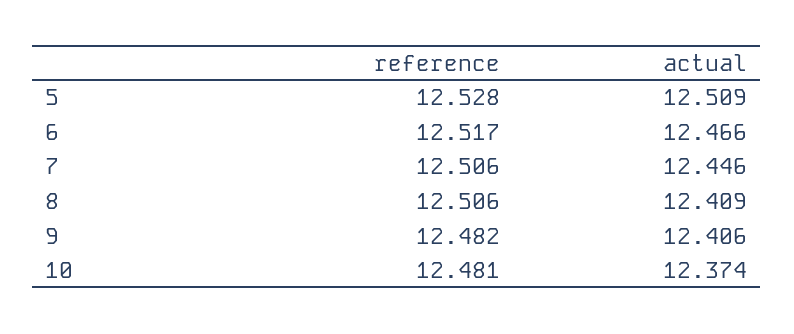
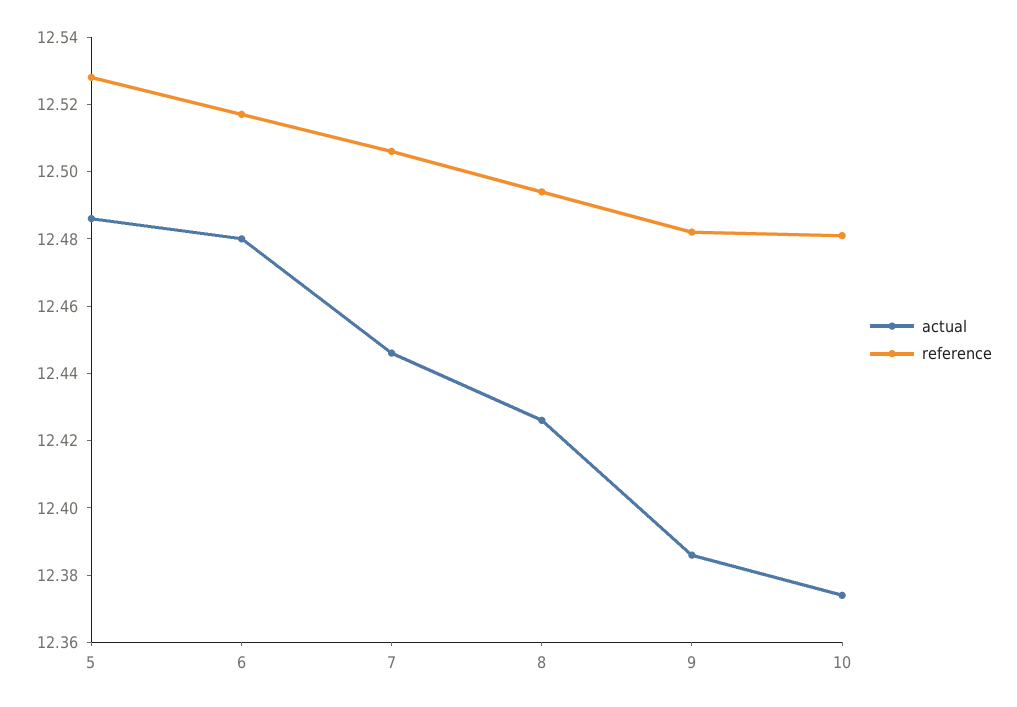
actual, 5: 12.509 -> 12.485
actual, 6: 12.466 -> 12.48
reference, 8: 12.506 -> 12.495
actual, 8: 12.409 -> 12.425
actual, 9: 12.406 -> 12.385

